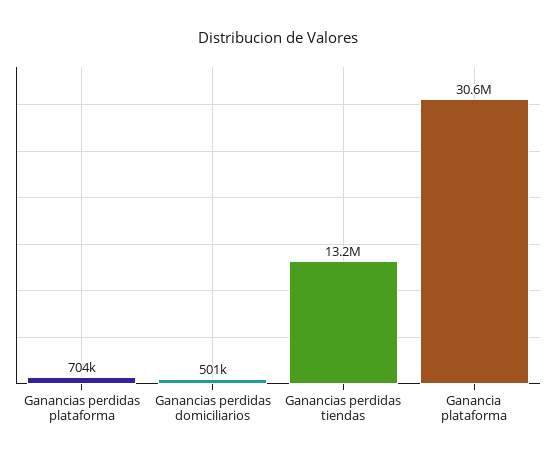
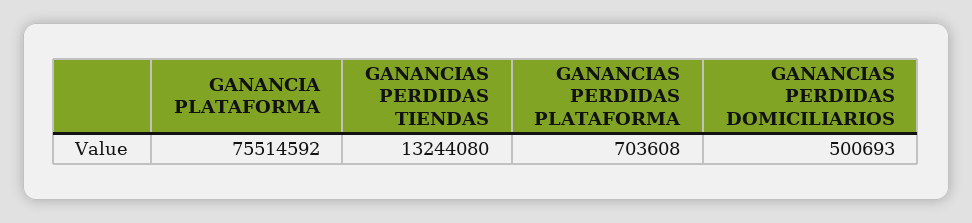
Ganancia plataforma: 30600000 -> 75514592

